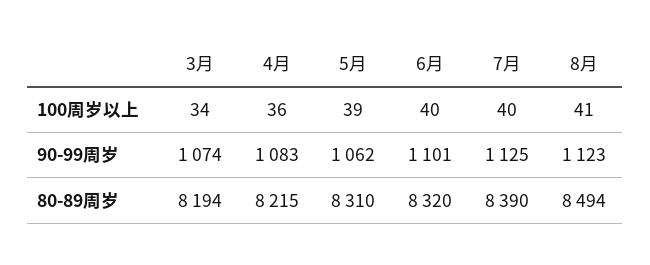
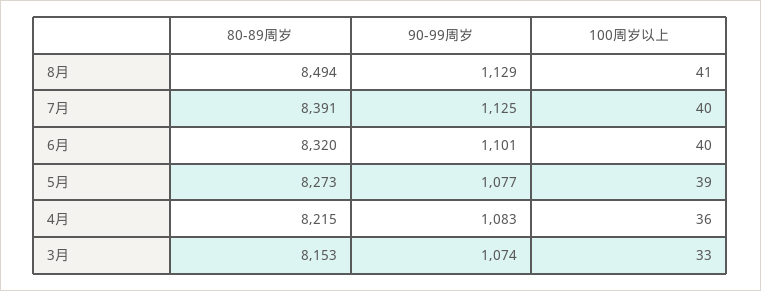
3月, 100周岁以上: 34 -> 33
5月, 90-99周岁: 1062 -> 1077
8月, 90-99周岁: 1123 -> 1129
3月, 80-89周岁: 8194 -> 8153
5月, 80-89周岁: 8310 -> 8273
7月, 80-89周岁: 8390 -> 8391

